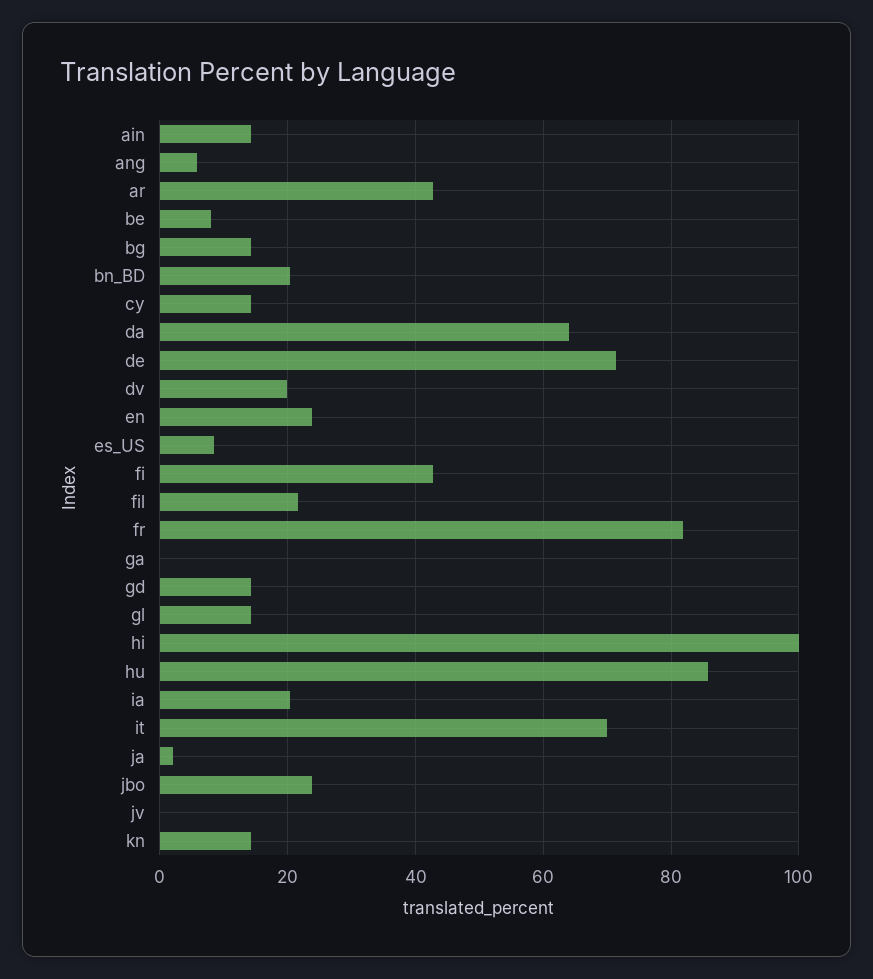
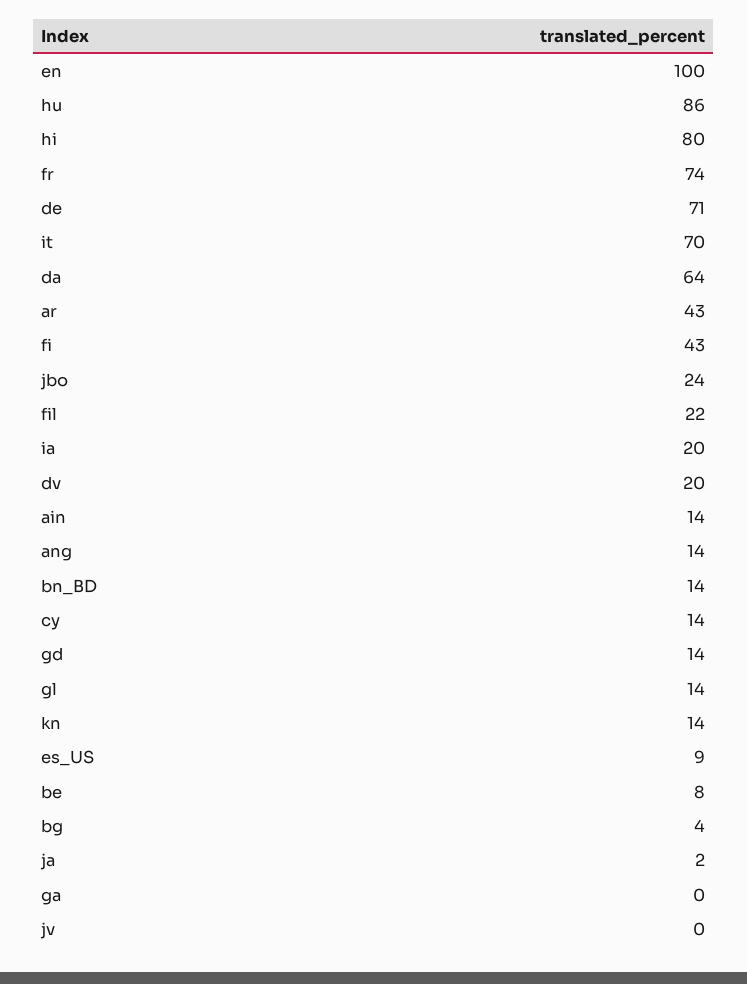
ang: 6 -> 14
bg: 14 -> 4
bn_BD: 20 -> 14
en: 24 -> 100
fr: 82 -> 74
hi: 100 -> 80

